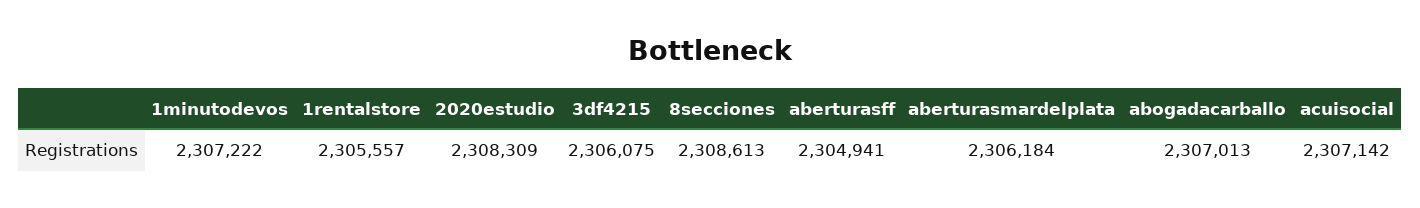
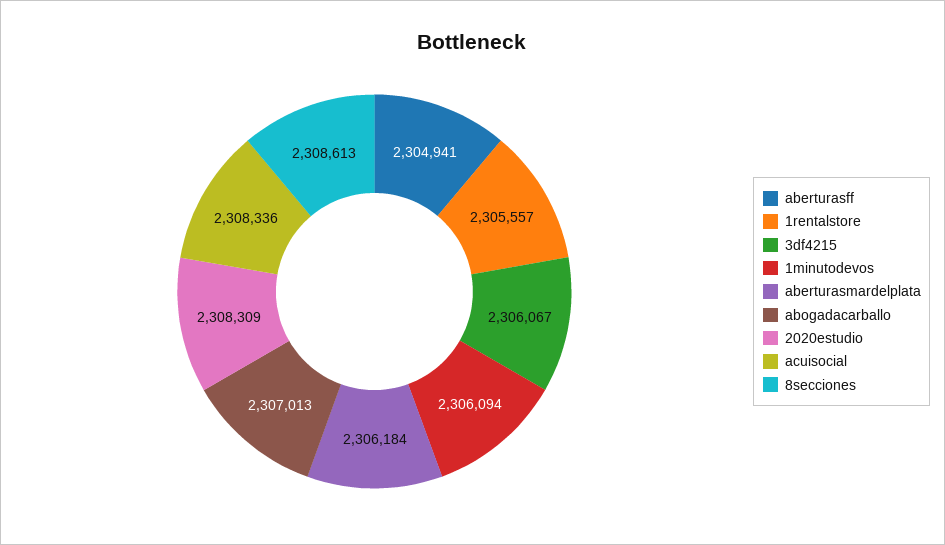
1minutodevos: 2307222 -> 2306094
3df4215: 2306075 -> 2306067
acuisocial: 2307142 -> 2308336

